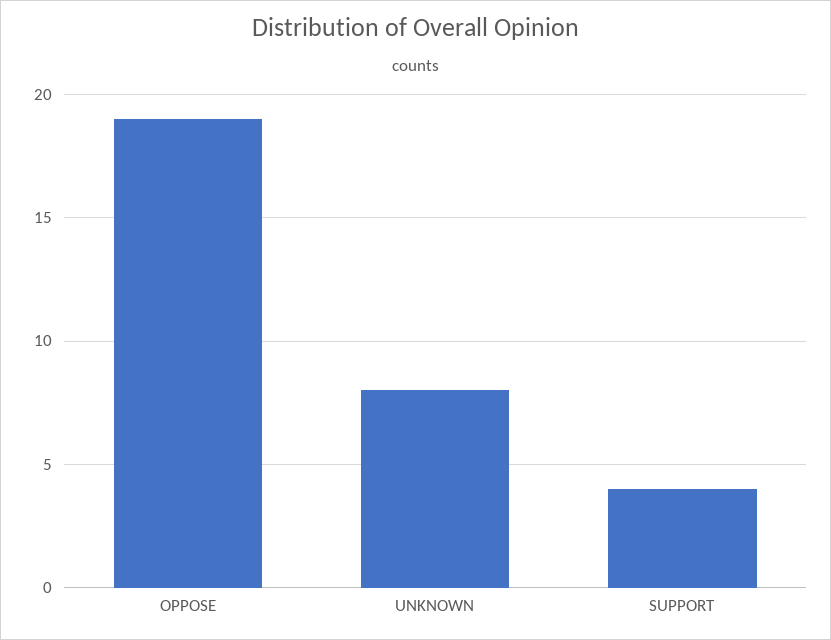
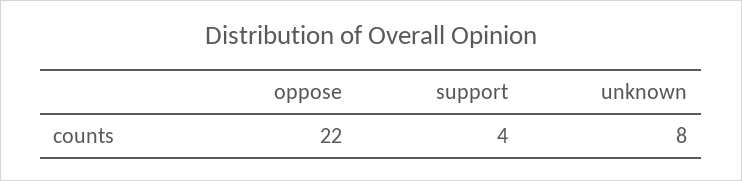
OPPOSE: 19 -> 22

